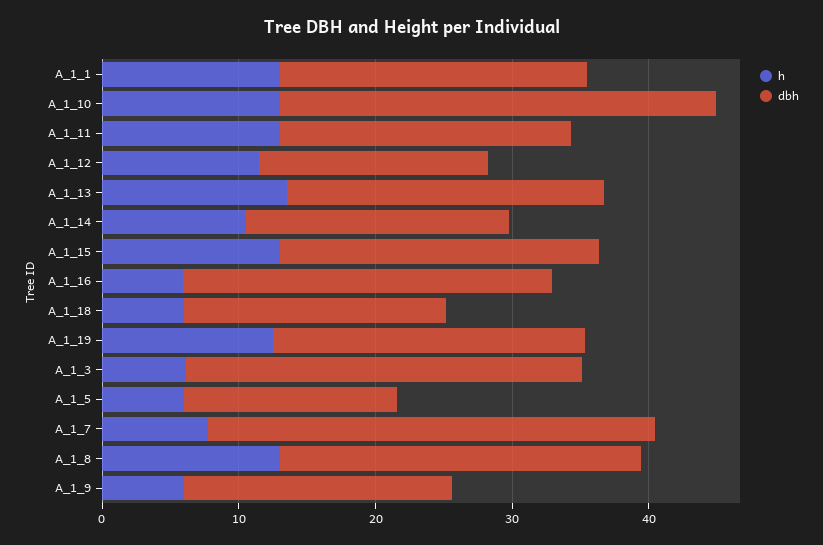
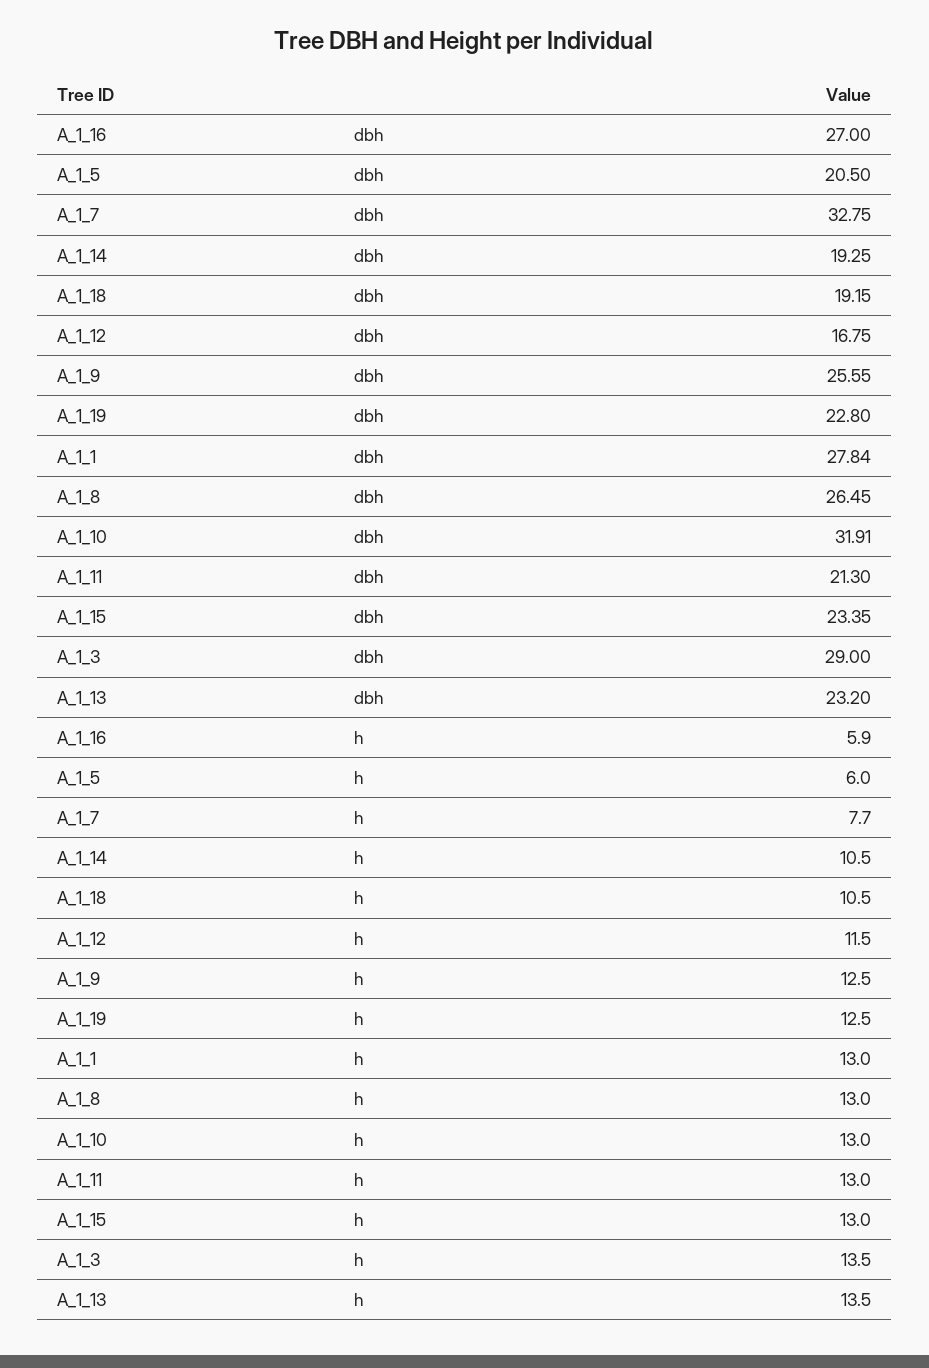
dbh, A_1_1: 22 -> 27.84
h, A_1_18: 6 -> 10.5
h, A_1_3: 6 -> 13.5
dbh, A_1_5: 16 -> 20.5
h, A_1_9: 6 -> 12.5
dbh, A_1_9: 20 -> 25.55

